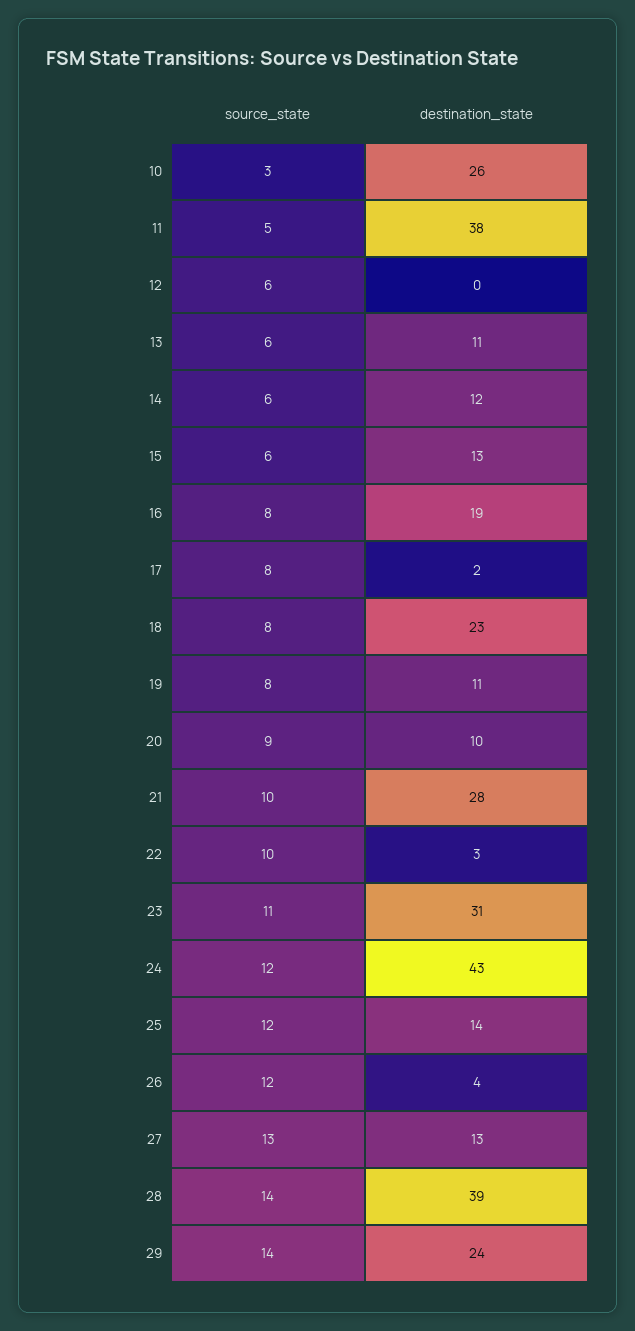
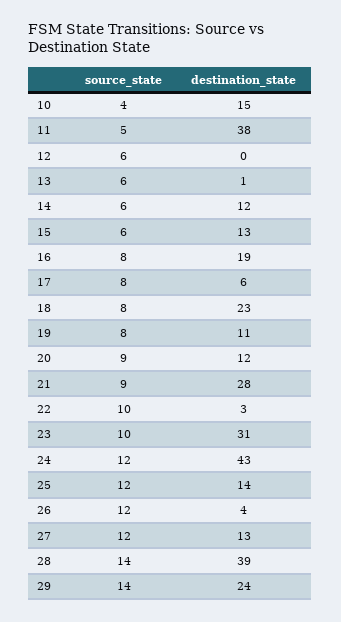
source_state, 10: 3 -> 4
destination_state, 10: 26 -> 15
destination_state, 13: 11 -> 1
destination_state, 17: 2 -> 6
destination_state, 20: 10 -> 12
source_state, 21: 10 -> 9
source_state, 23: 11 -> 10
source_state, 27: 13 -> 12

